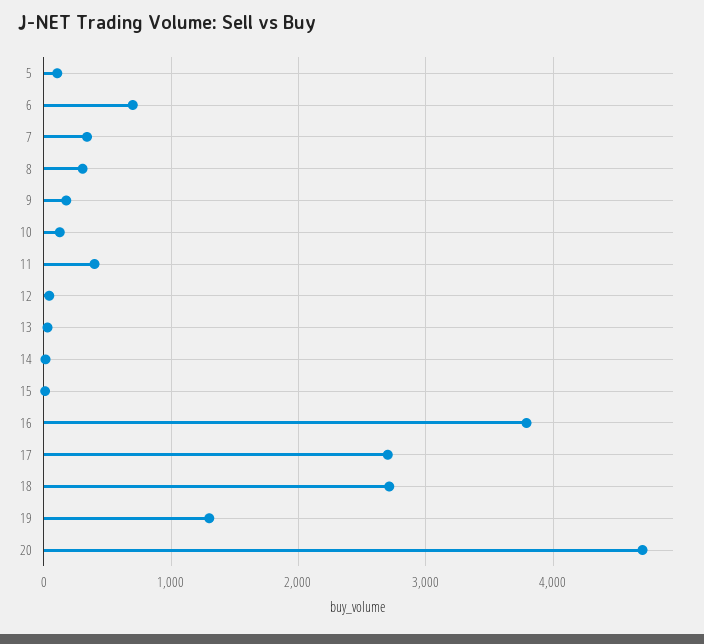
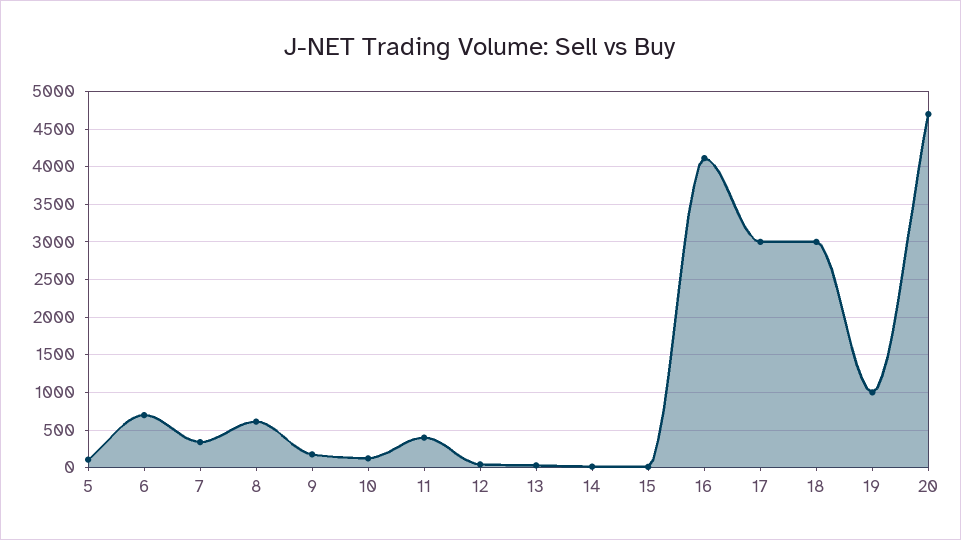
8: 300 -> 600
16: 3800 -> 4100
17: 2700 -> 3000
18: 2700 -> 3000
19: 1300 -> 1000

